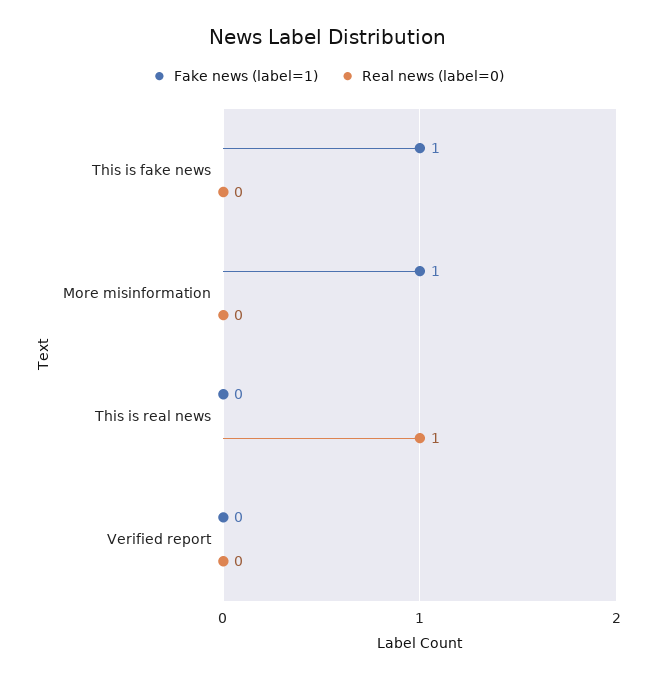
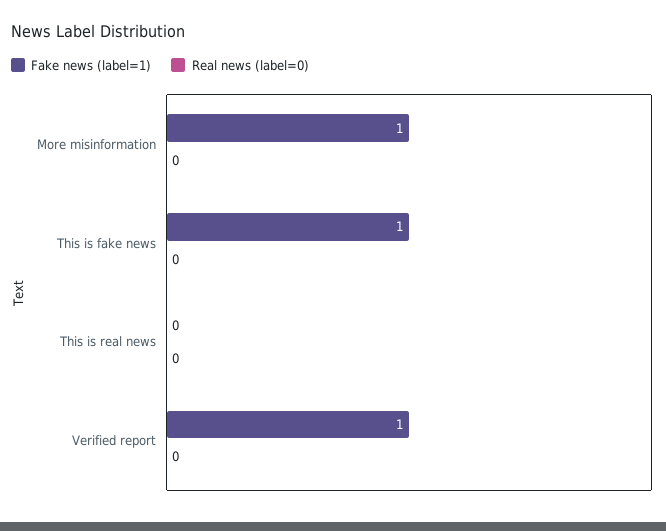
Real news (label=0), This is real news: 1 -> 0
Fake news (label=1), Verified report: 0 -> 1

